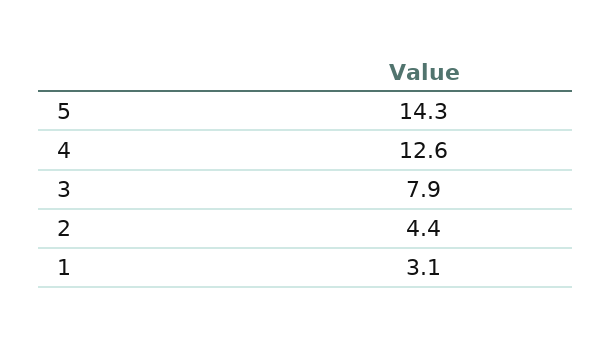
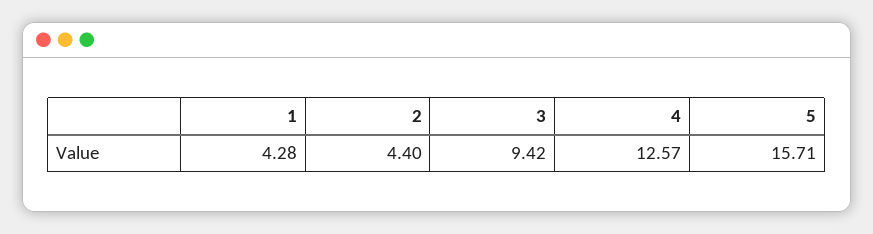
5: 14.3 -> 15.71
3: 7.9 -> 9.42
1: 3.1 -> 4.28

